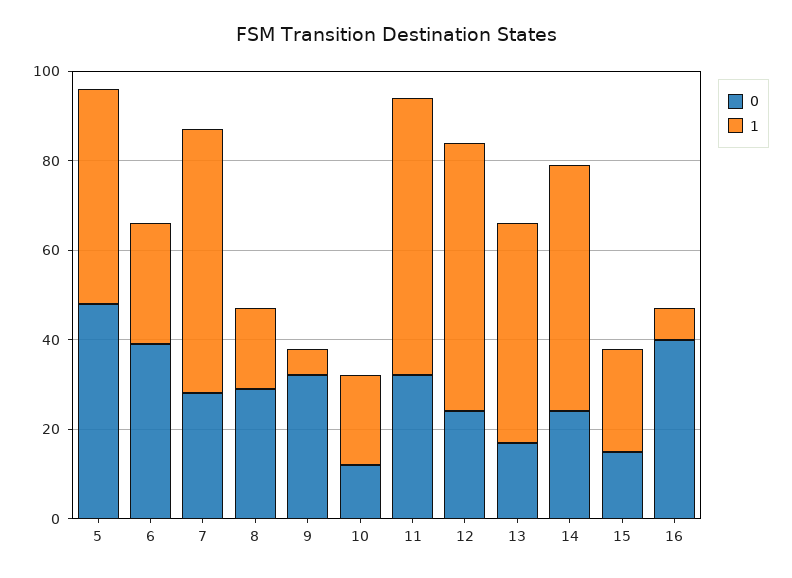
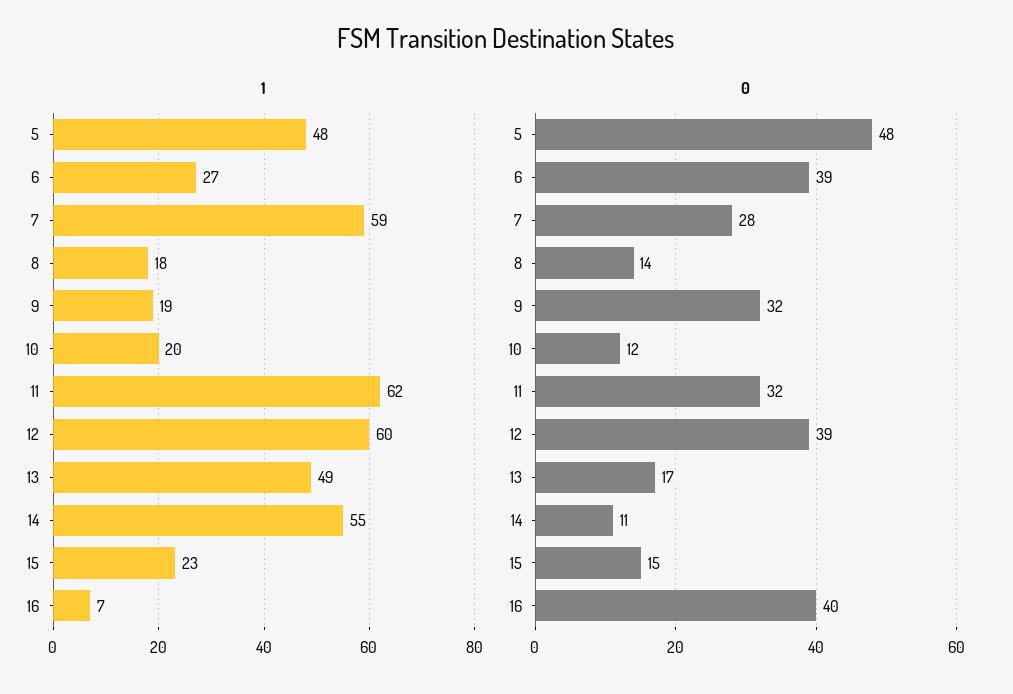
0, 8: 30 -> 14
1, 9: 5 -> 19
0, 12: 25 -> 39
0, 14: 25 -> 11

